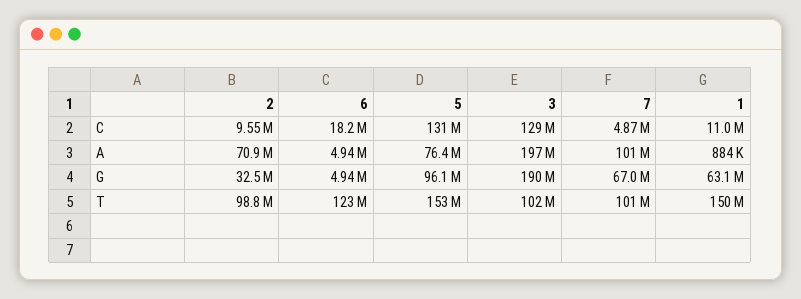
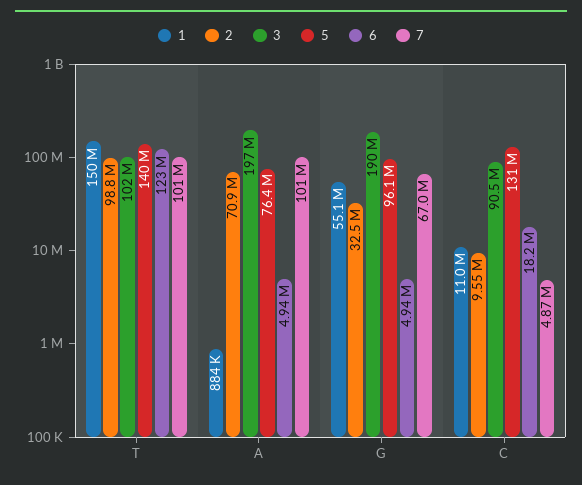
3, C: 129000000 -> 90500000
1, G: 63100000 -> 55100000
5, T: 153000000 -> 140000000

